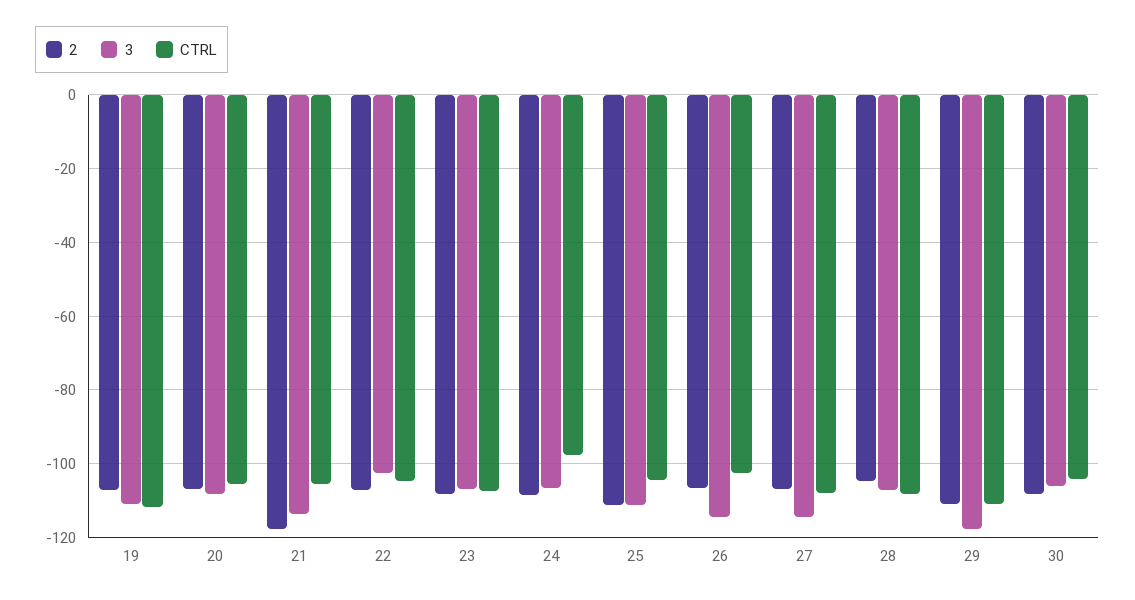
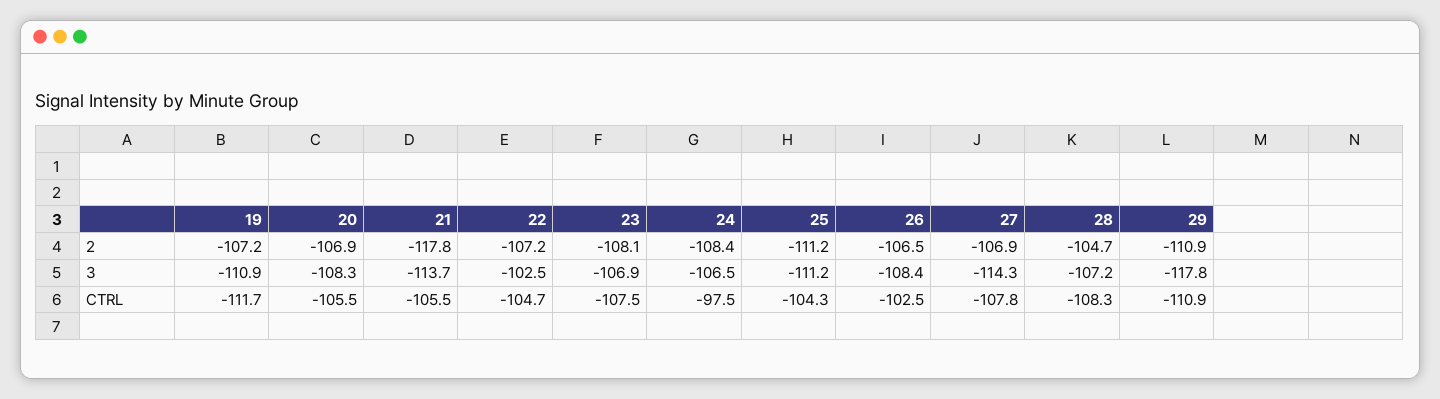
3, 26: -114 -> -108.4
2, 30: -108 -> none
3, 30: -106 -> none
CTRL, 30: -104 -> none

